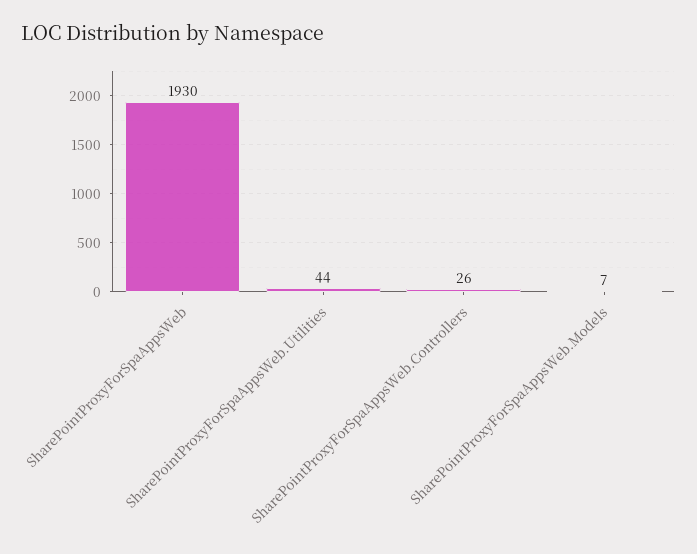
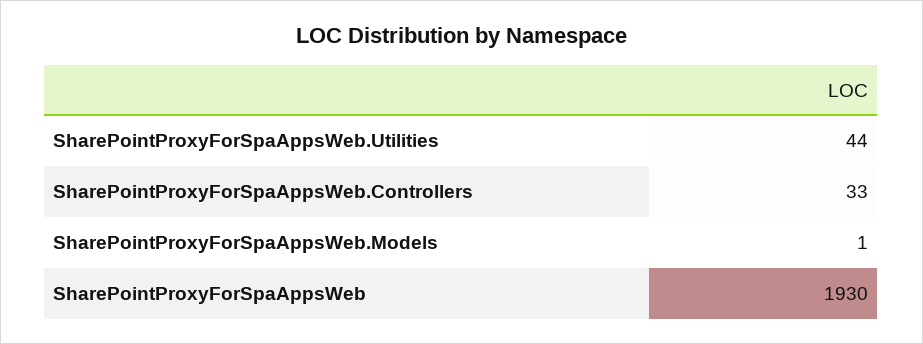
SharePointProxyForSpaAppsWeb.Controllers: 26 -> 33
SharePointProxyForSpaAppsWeb.Models: 7 -> 1

